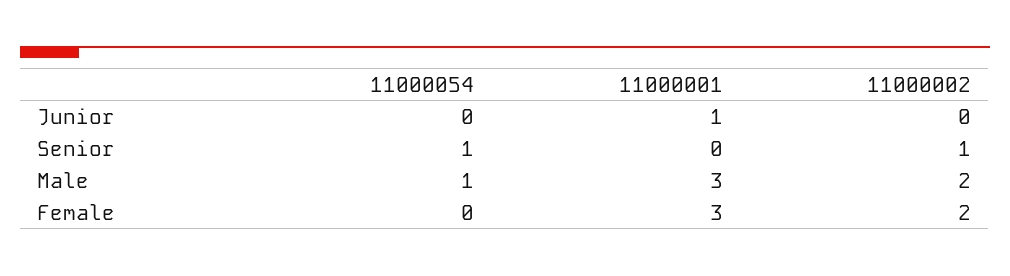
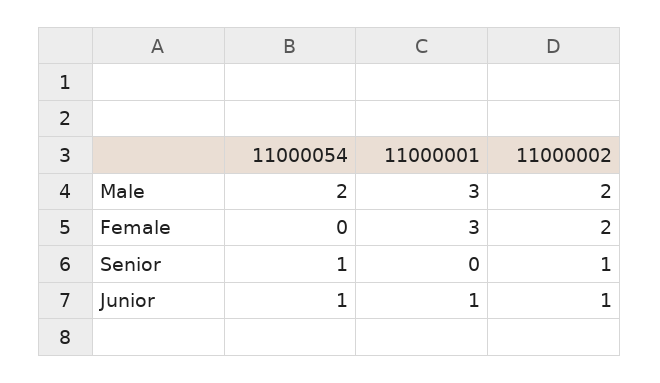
11000054, Junior: 0 -> 1
11000002, Junior: 0 -> 1
11000054, Male: 1 -> 2

